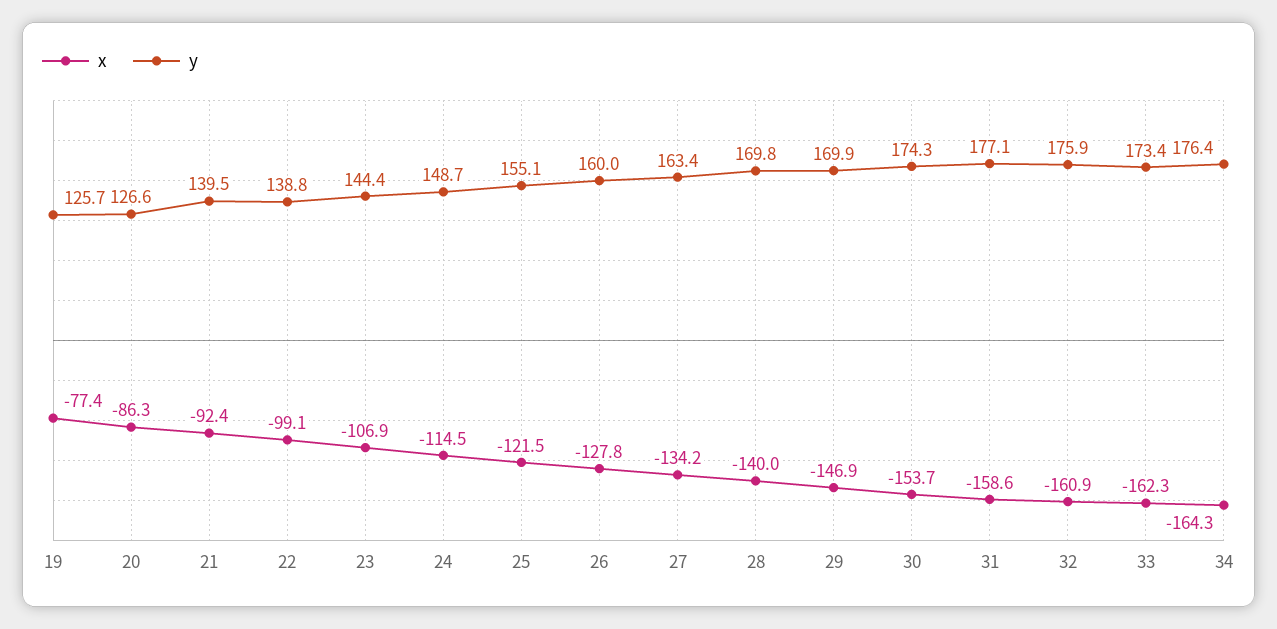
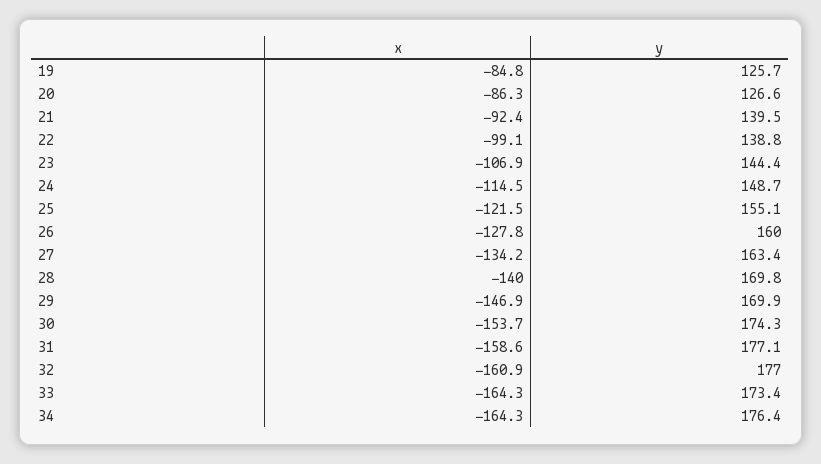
x, 19: -77.4 -> -84.8
y, 32: 175.9 -> 177
x, 33: -162.3 -> -164.3

